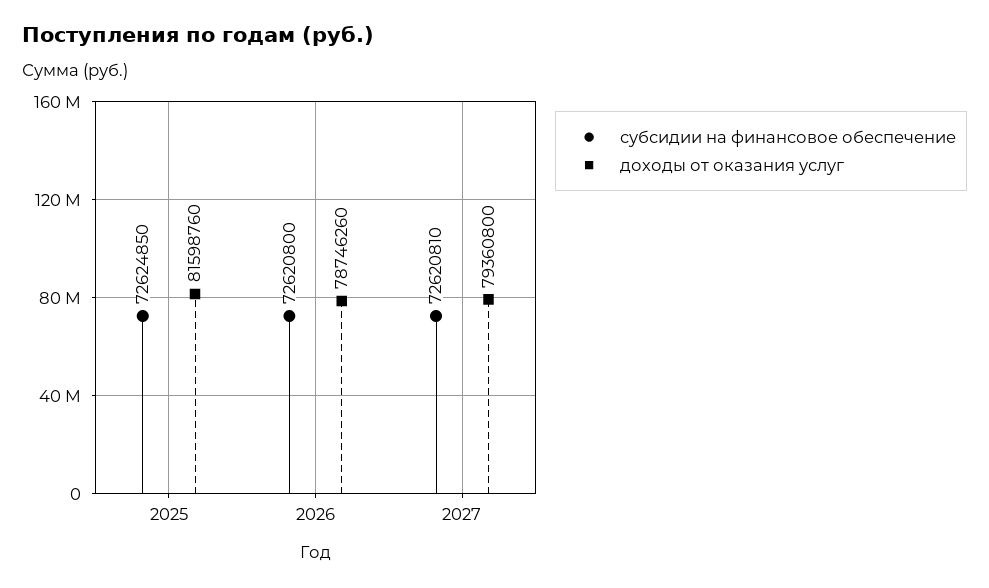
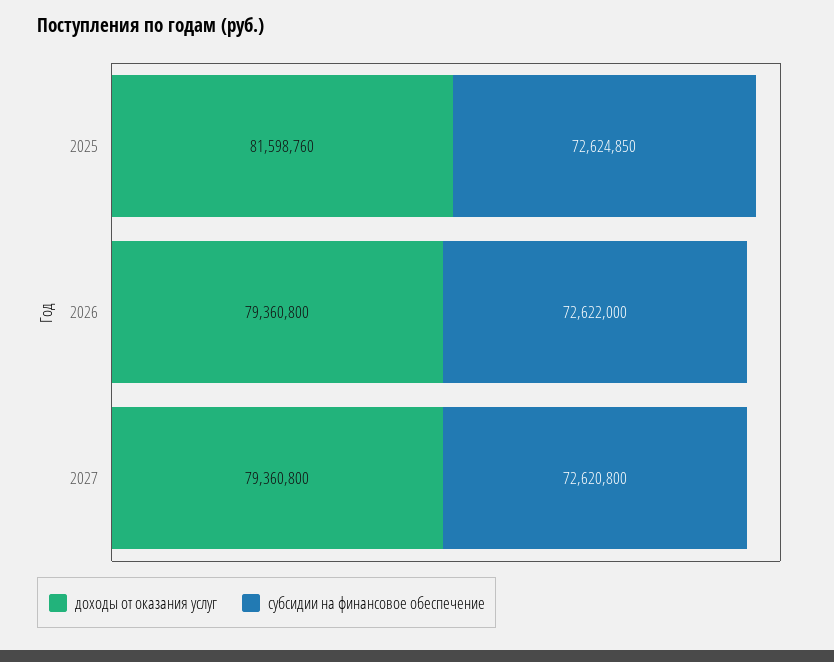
субсидии на финансовое обеспечение, 2026: 72620800 -> 72622000
доходы от оказания услуг, 2026: 78746260 -> 79360800
субсидии на финансовое обеспечение, 2027: 72620810 -> 72620800

